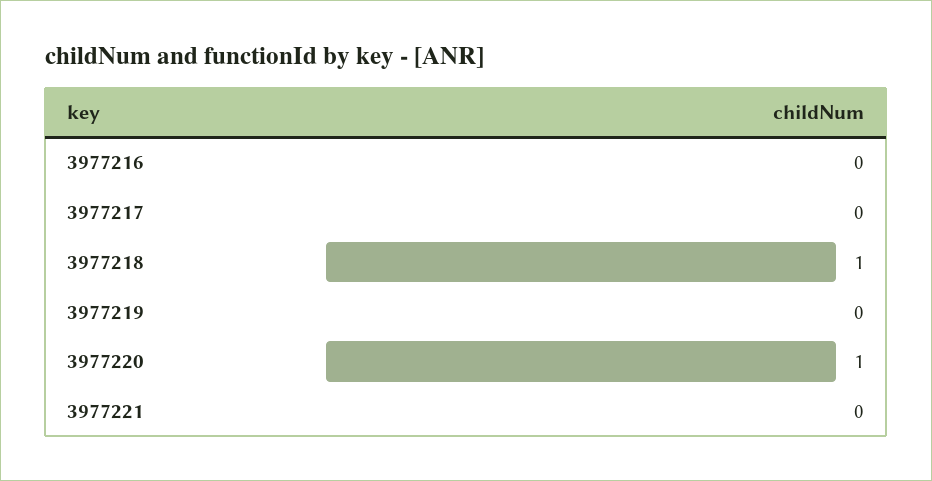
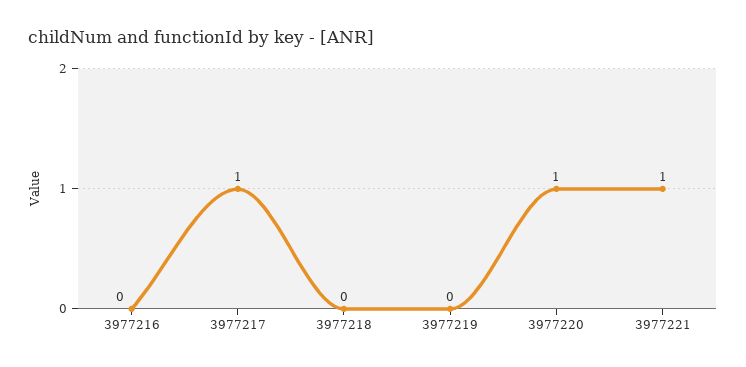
3977217: 0 -> 1
3977218: 1 -> 0
3977221: 0 -> 1

